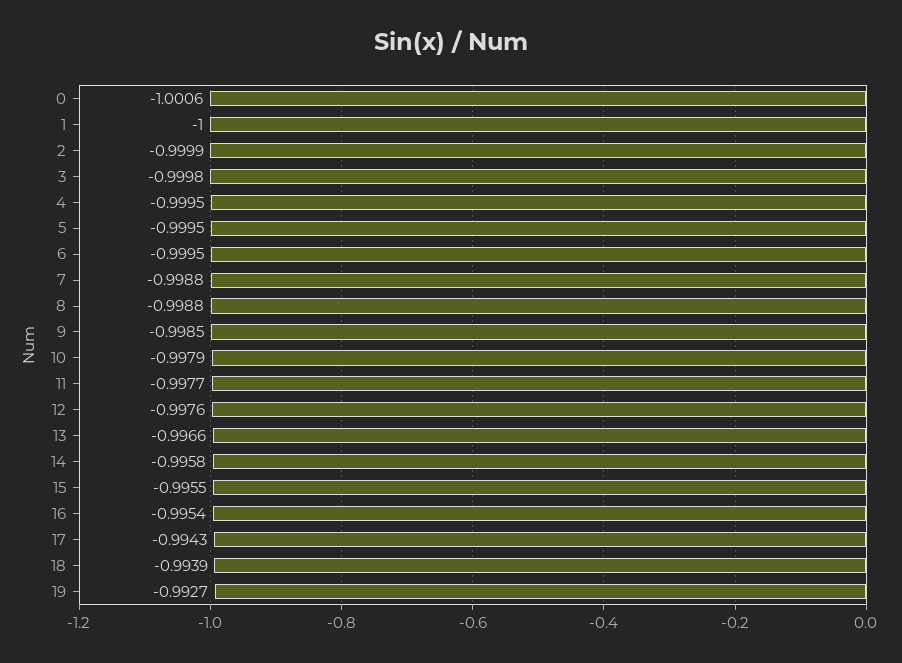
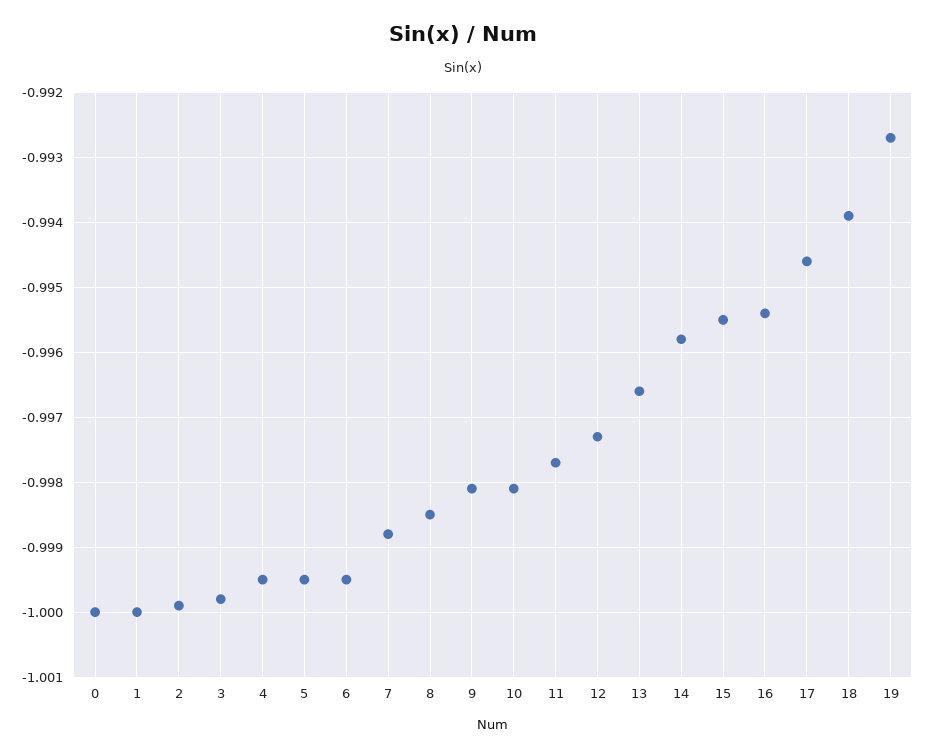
0: -1.0006 -> -1
8: -0.9988 -> -0.9985
9: -0.9985 -> -0.9981
10: -0.9979 -> -0.9981
12: -0.9976 -> -0.9973
17: -0.9943 -> -0.9946

